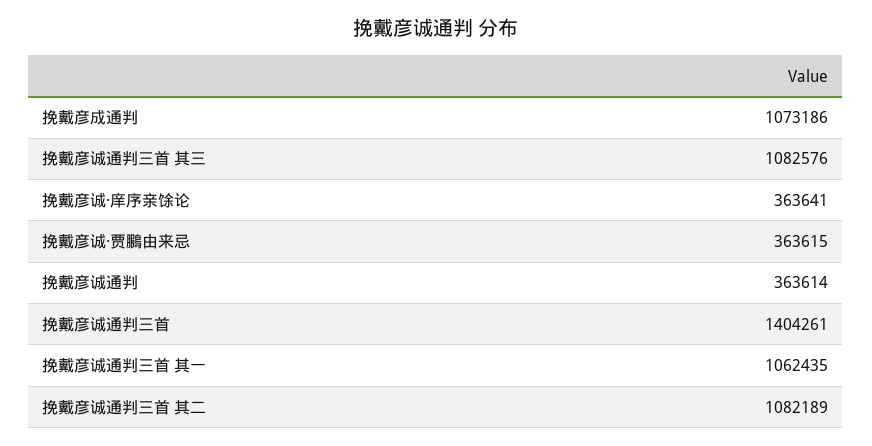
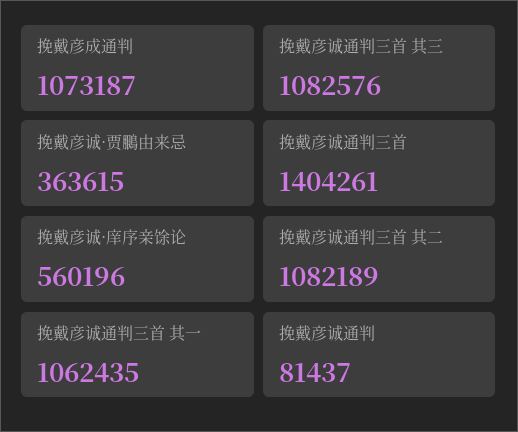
挽戴彦成通判: 1073186 -> 1073187
挽戴彦诚·庠序亲馀论: 363641 -> 560196
挽戴彦诚通判: 363614 -> 81437

